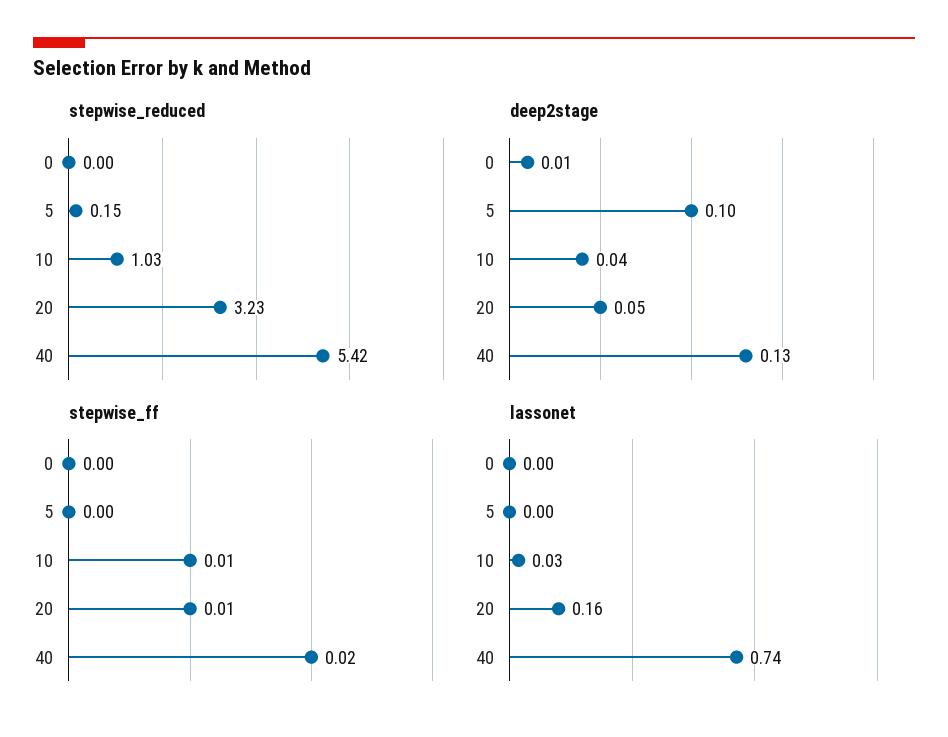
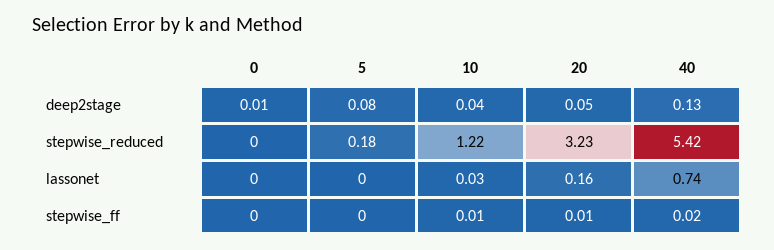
stepwise_reduced, 5: 0.15 -> 0.18
stepwise_reduced, 10: 1.03 -> 1.22
deep2stage, 5: 0.1 -> 0.08

